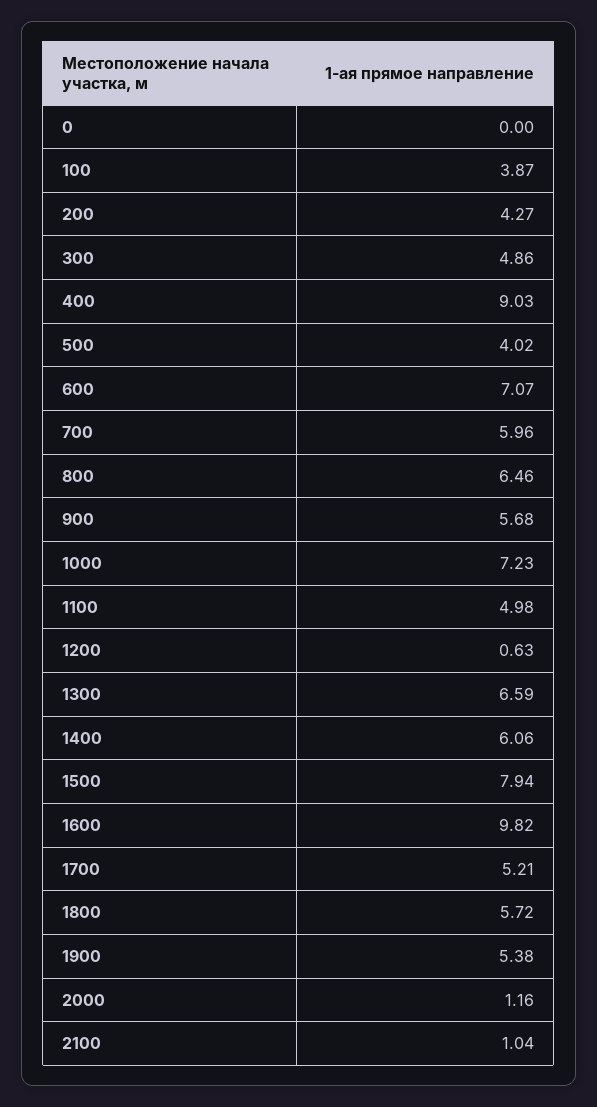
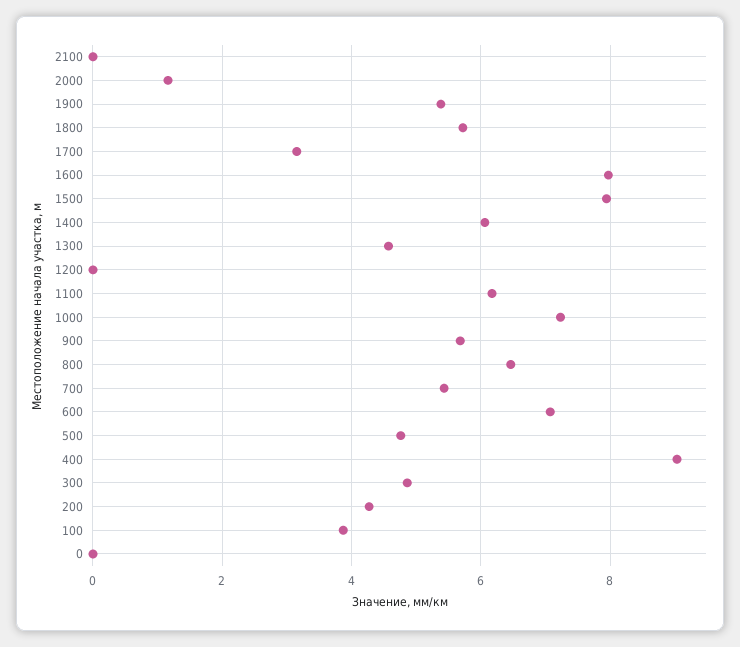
500: 4.02 -> 4.8
700: 5.96 -> 5.4
1100: 4.98 -> 6.2
1200: 0.63 -> 0
1300: 6.59 -> 4.6
1600: 9.82 -> 8
1700: 5.21 -> 3.2
2100: 1.04 -> 0

